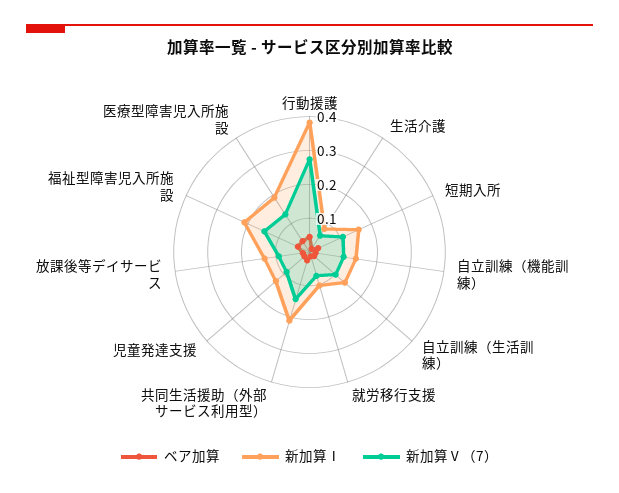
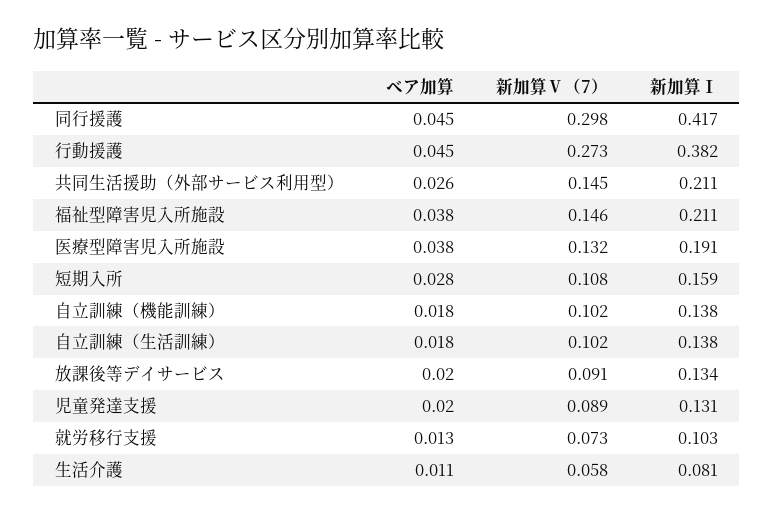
ベア加算, 同行援護: none -> 0.045
新加算Ⅴ（7）, 同行援護: none -> 0.298
新加算Ⅰ, 同行援護: none -> 0.417

